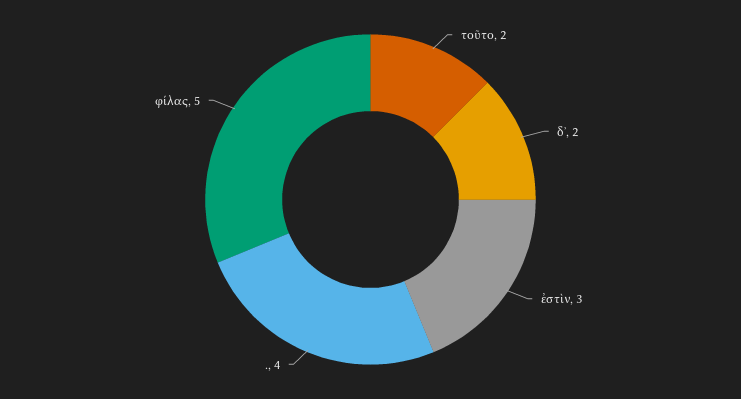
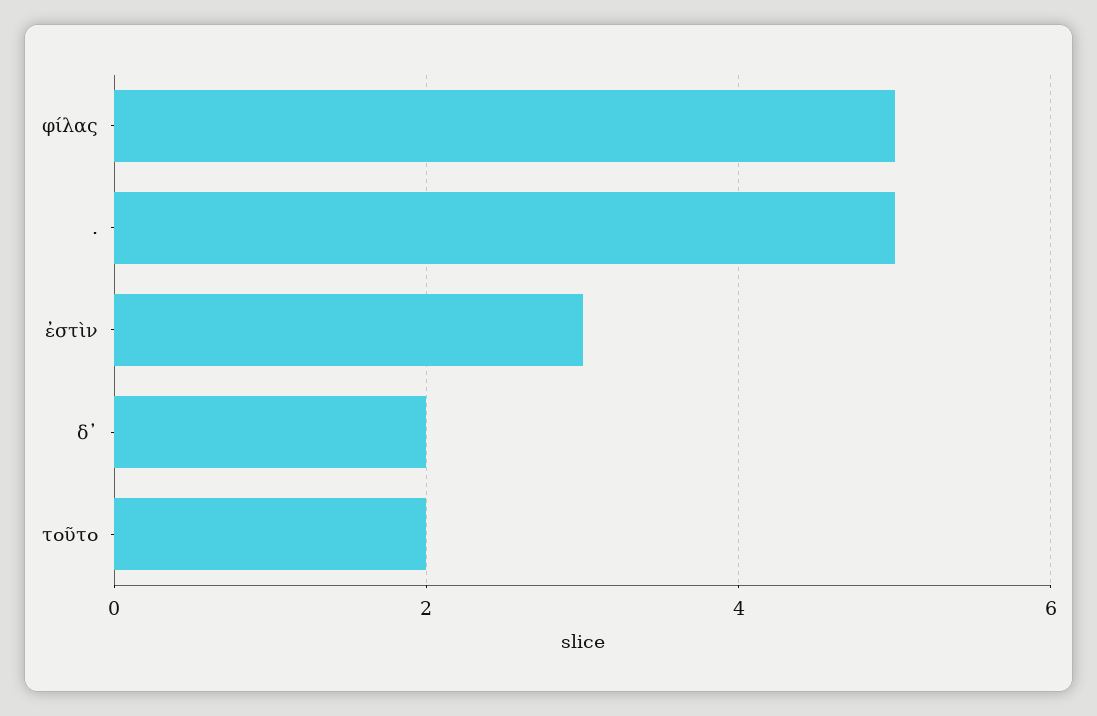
.: 4 -> 5

